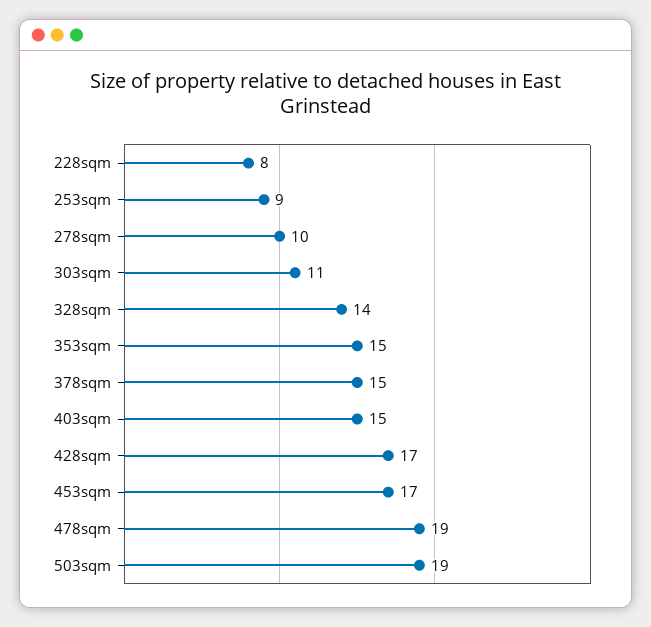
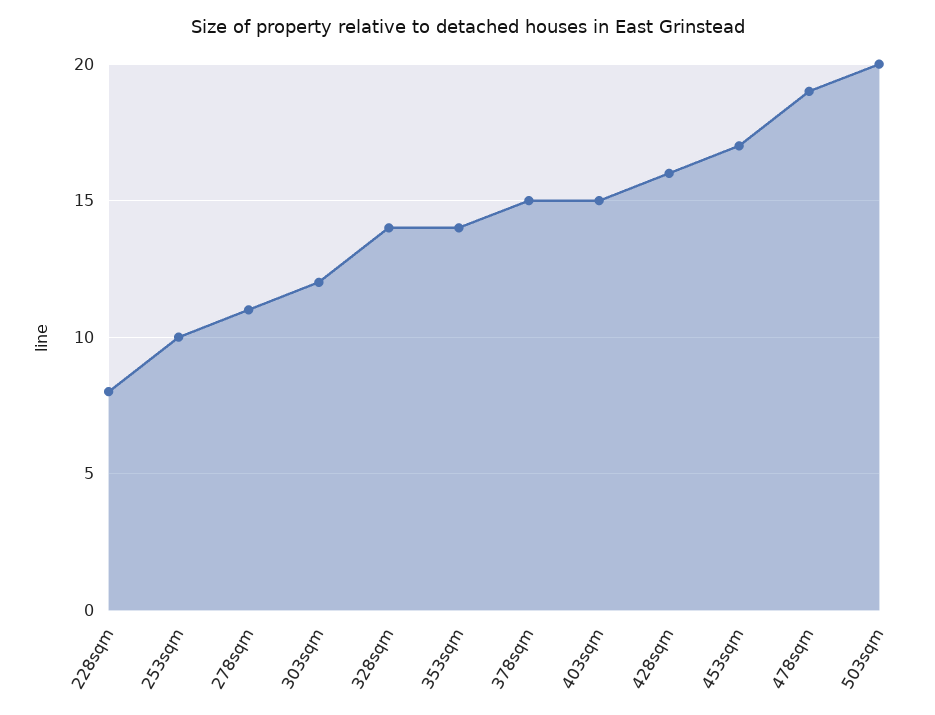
253sqm: 9 -> 10
278sqm: 10 -> 11
303sqm: 11 -> 12
353sqm: 15 -> 14
428sqm: 17 -> 16
503sqm: 19 -> 20

